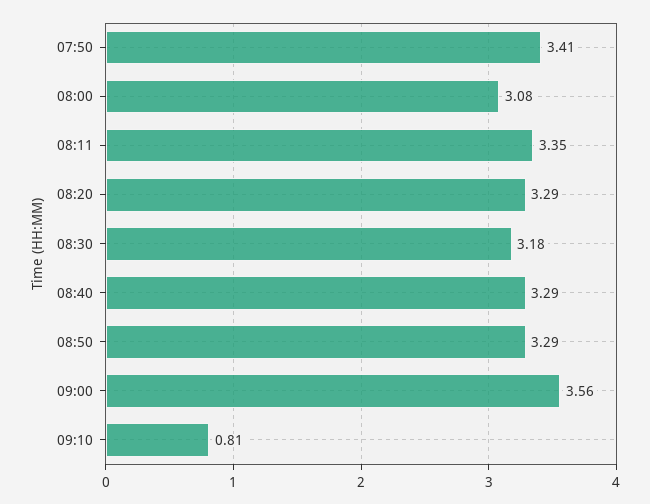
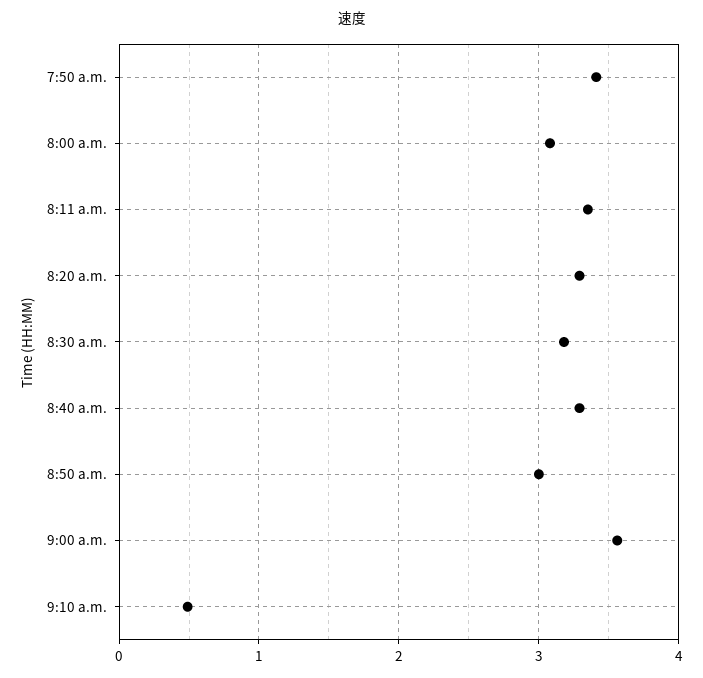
08:50: 3.29 -> 3
09:10: 0.81 -> 0.5

